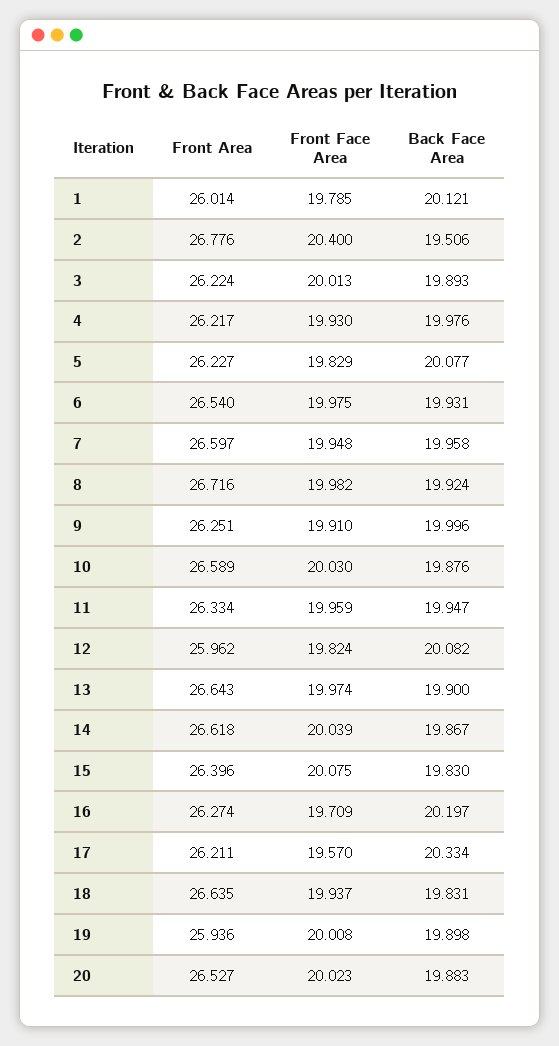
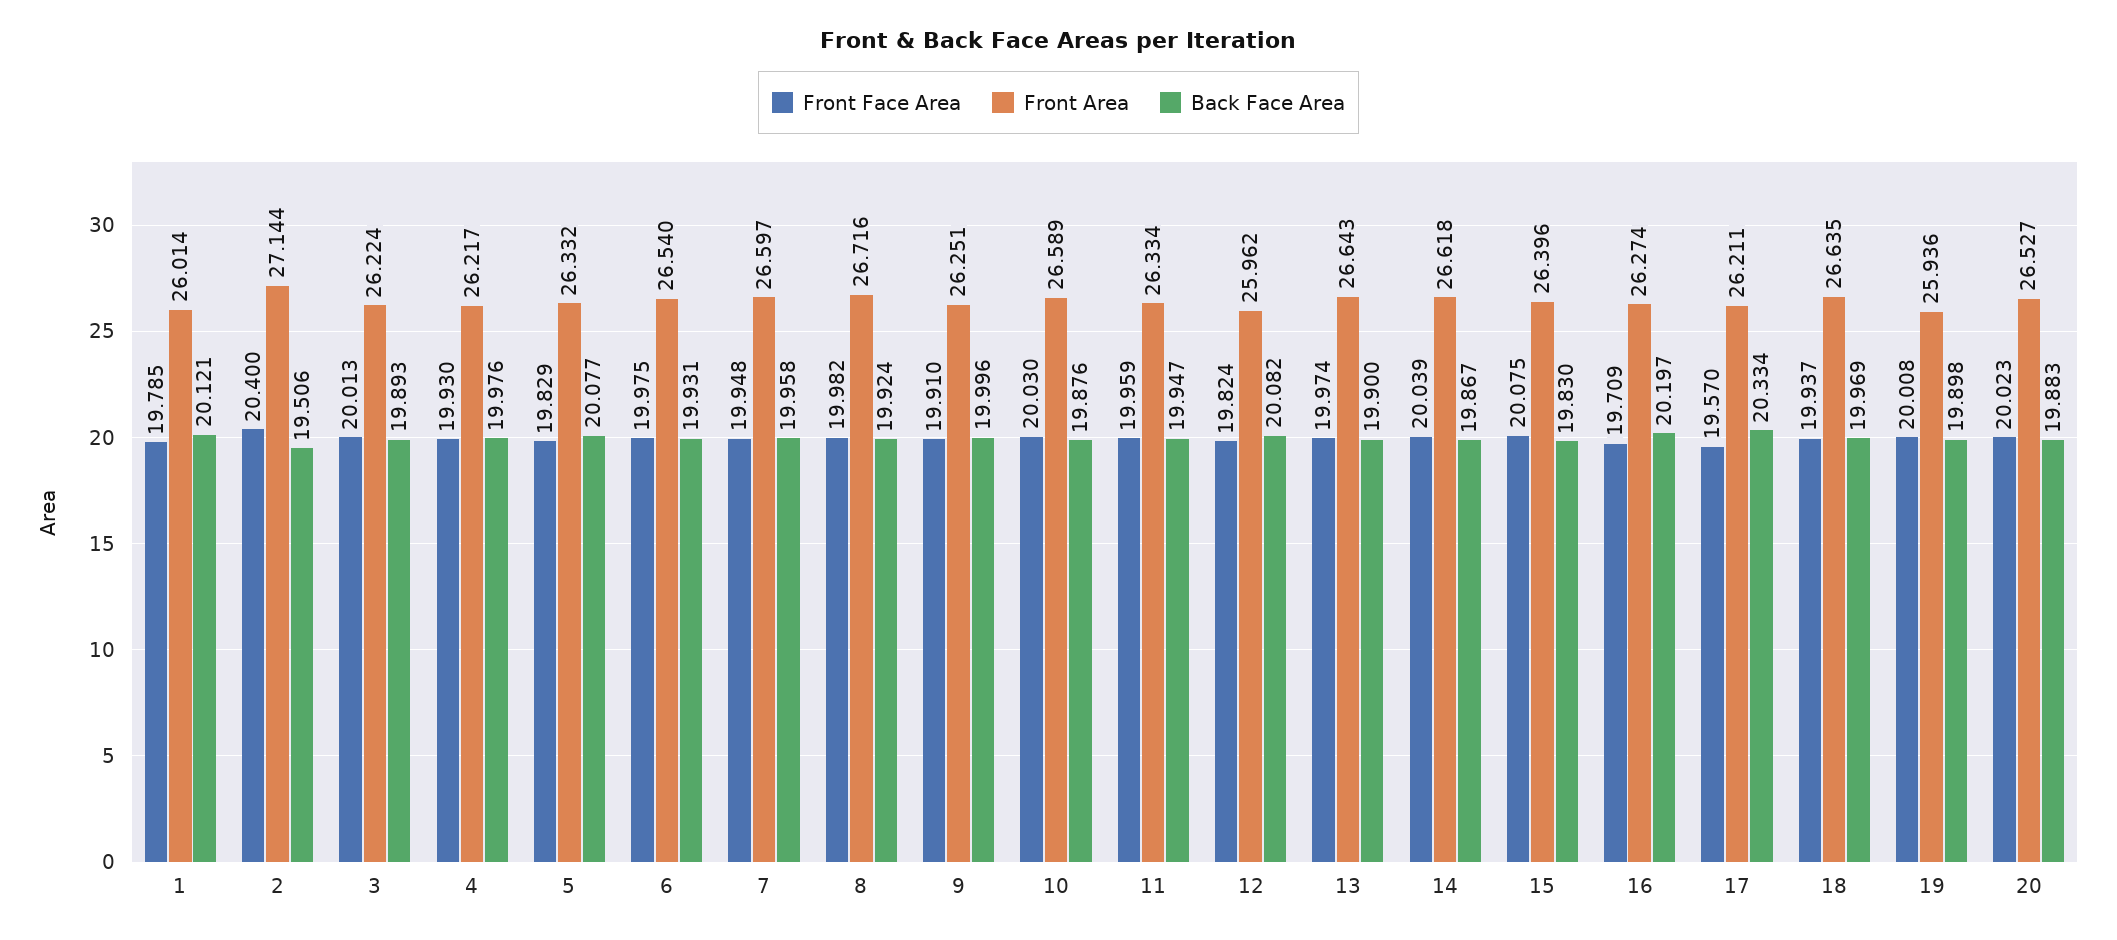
Front Area, 2: 26.776 -> 27.144
Front Area, 5: 26.227 -> 26.332
Back Face Area, 18: 19.831 -> 19.969

